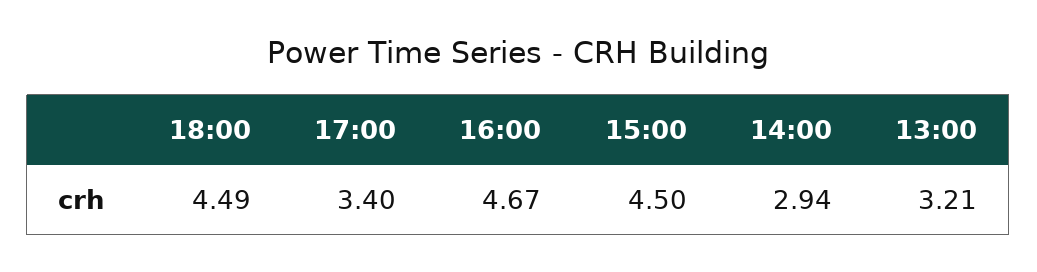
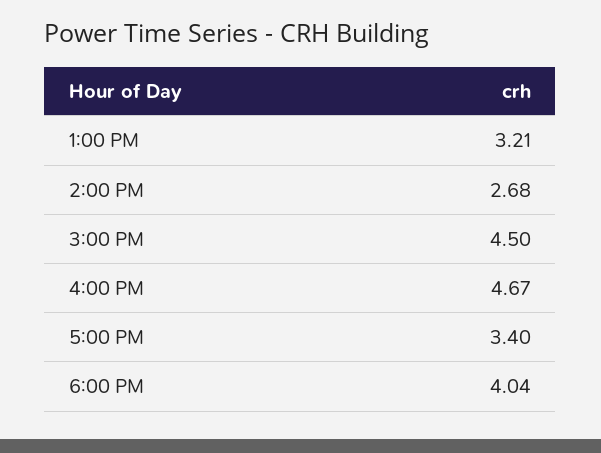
18:00: 4.49 -> 4.04
14:00: 2.94 -> 2.68

